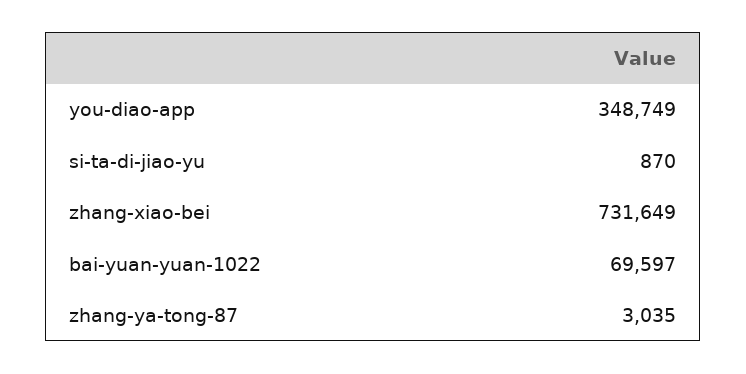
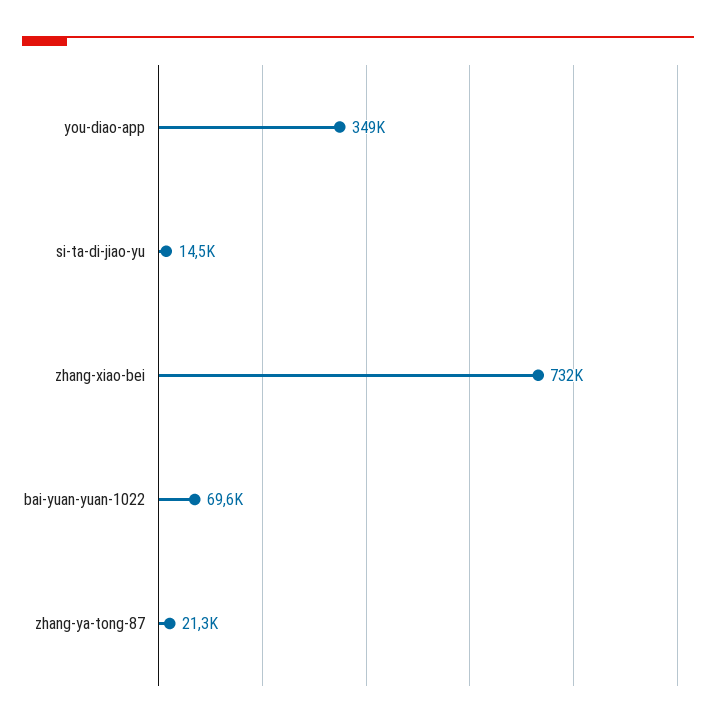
si-ta-di-jiao-yu: 870 -> 14500
zhang-ya-tong-87: 3035 -> 21300

